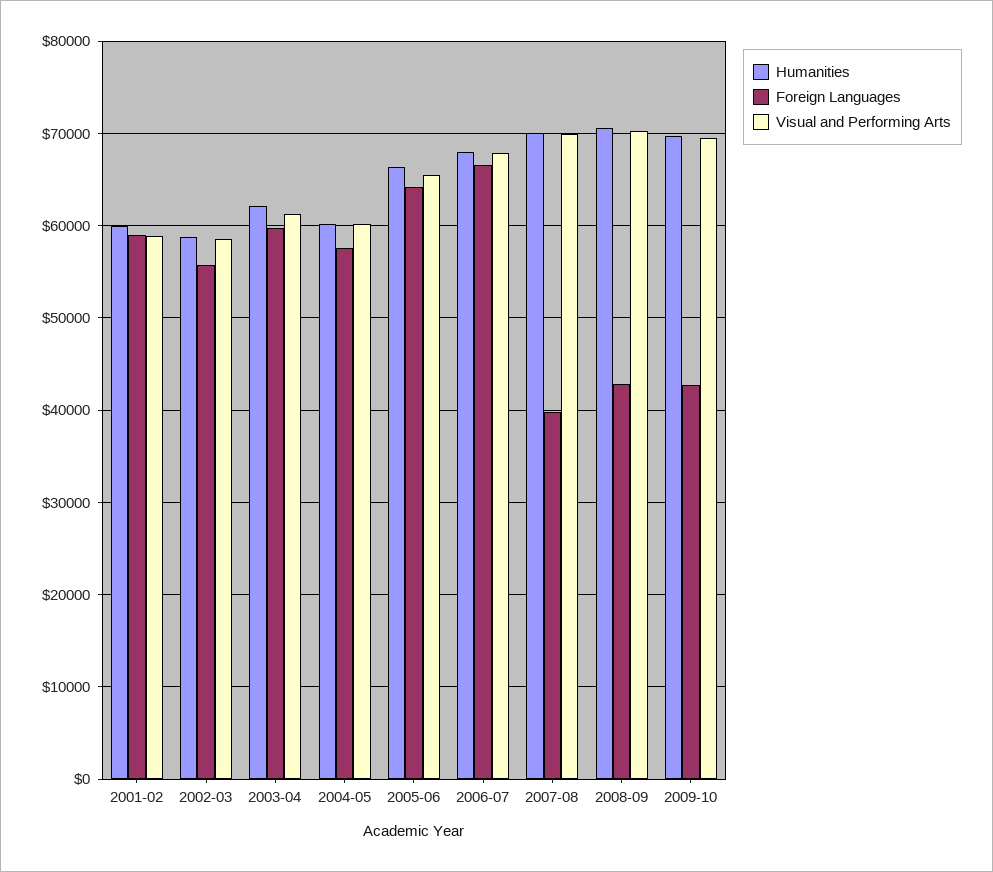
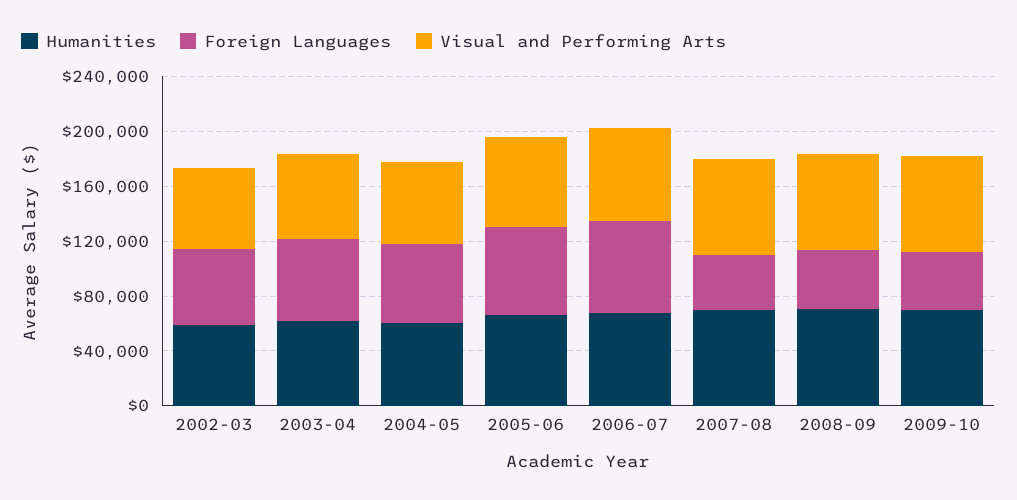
Humanities, 2001-02: 60000 -> none
Foreign Languages, 2001-02: 59000 -> none
Visual and Performing Arts, 2001-02: 59000 -> none

